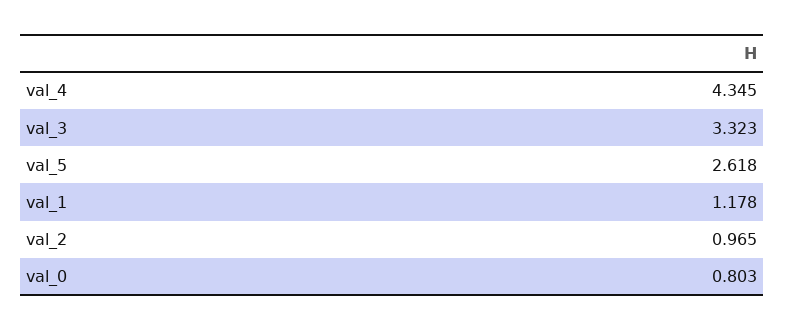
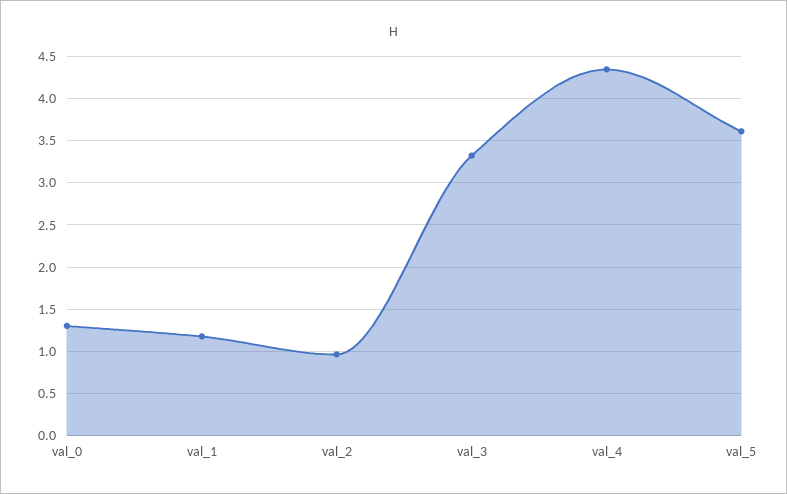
val_5: 2.618 -> 3.6
val_0: 0.803 -> 1.3

